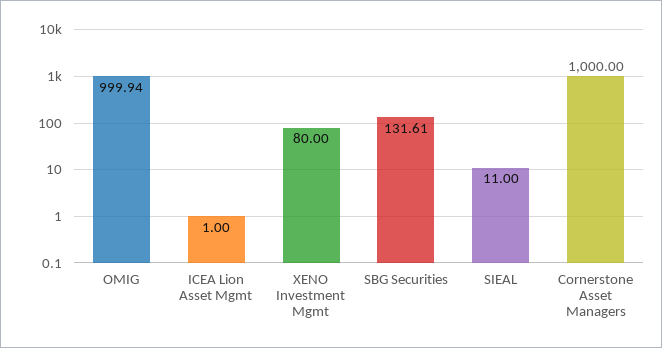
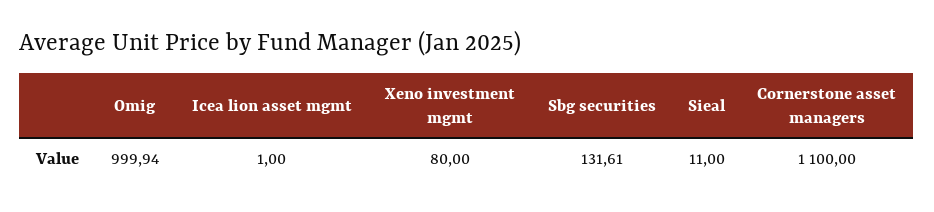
Cornerstone Asset Managers: 1000 -> 1100

